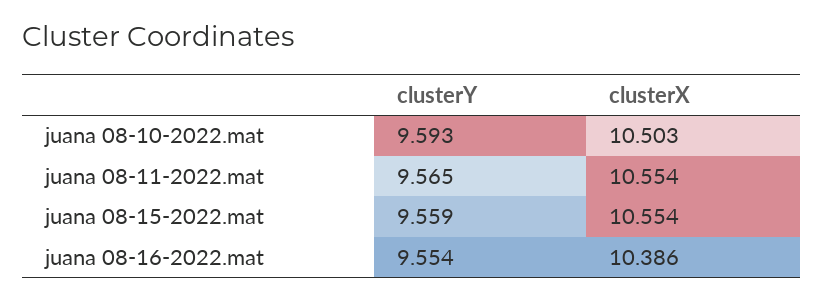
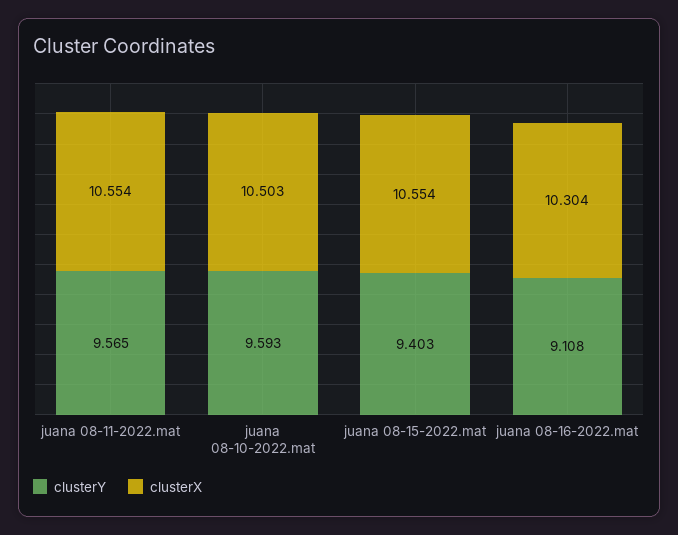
clusterY, juana 08-15-2022.mat: 9.559 -> 9.403
clusterY, juana 08-16-2022.mat: 9.554 -> 9.108
clusterX, juana 08-16-2022.mat: 10.386 -> 10.304

